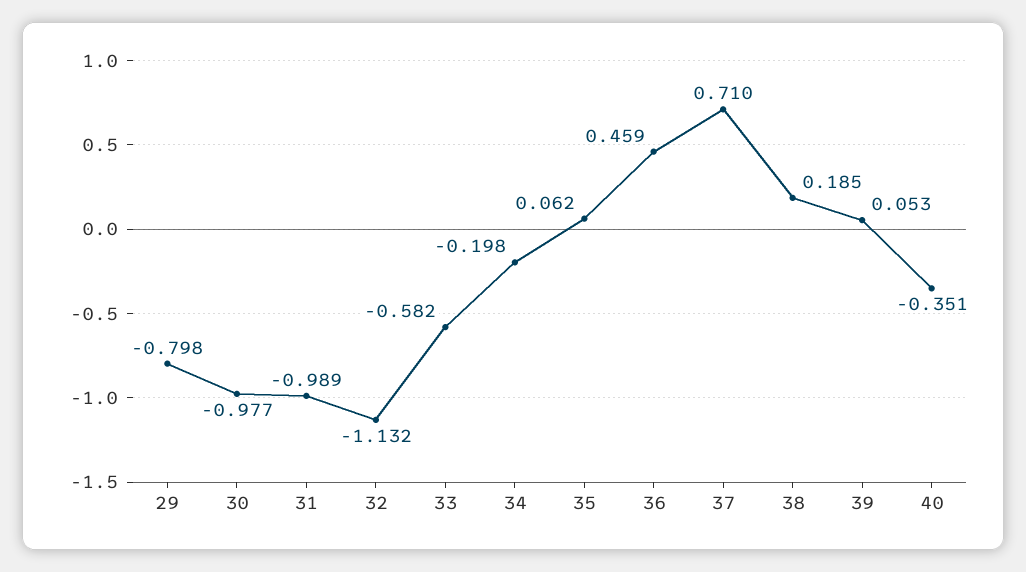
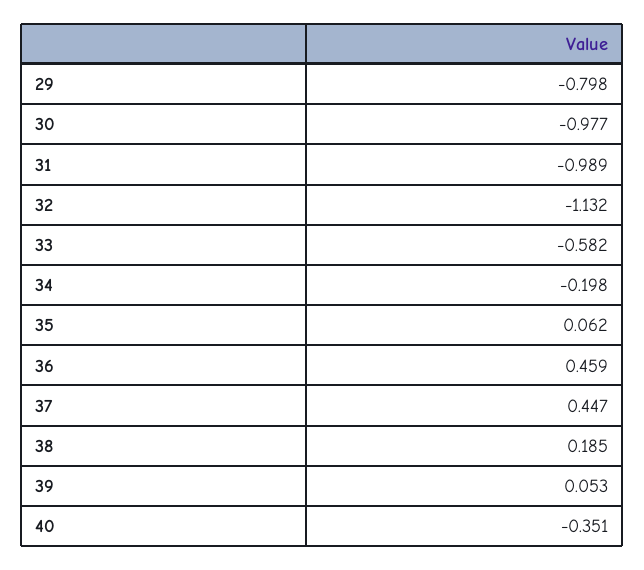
37: 0.71 -> 0.447

